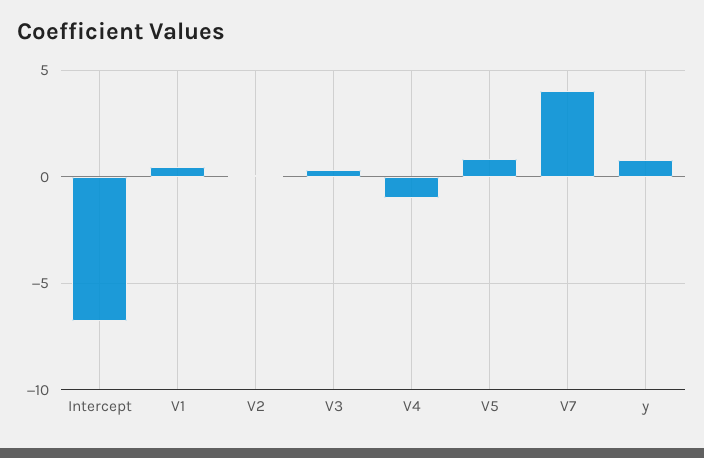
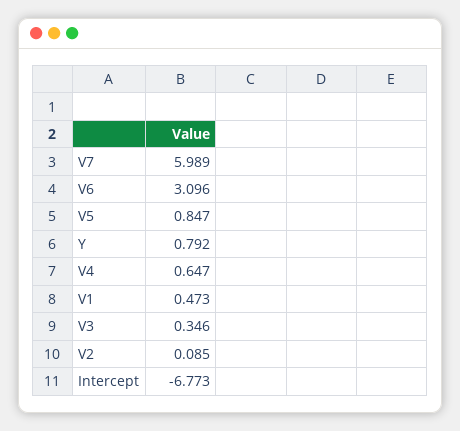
V4: -1 -> 0.647
V7: 4 -> 5.989
V6: none -> 3.096

